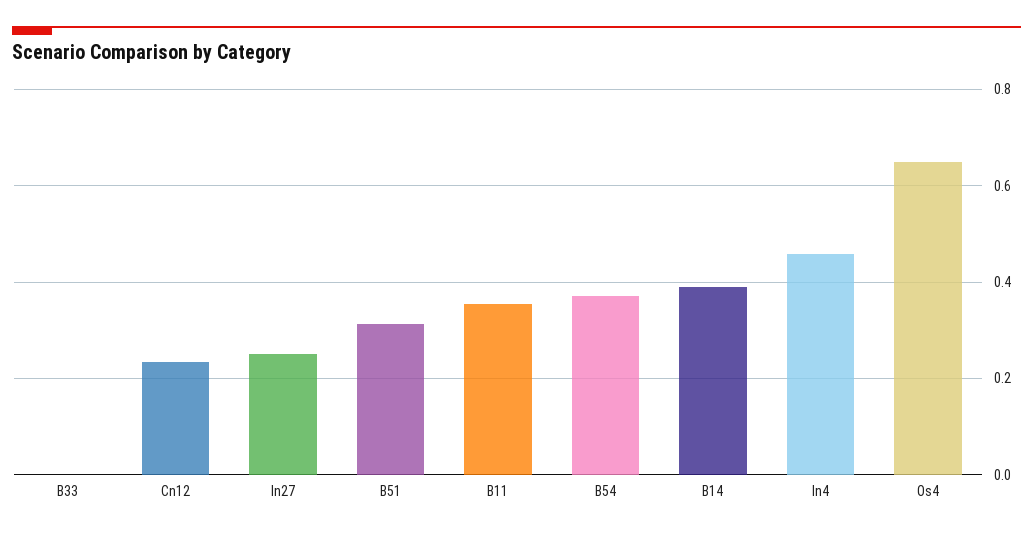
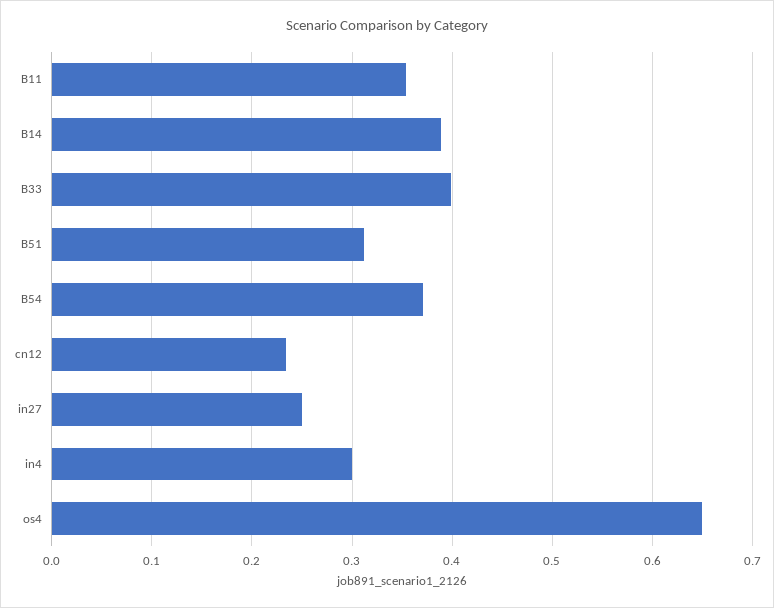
B33: 0 -> 0.4
In4: 0.46 -> 0.3

